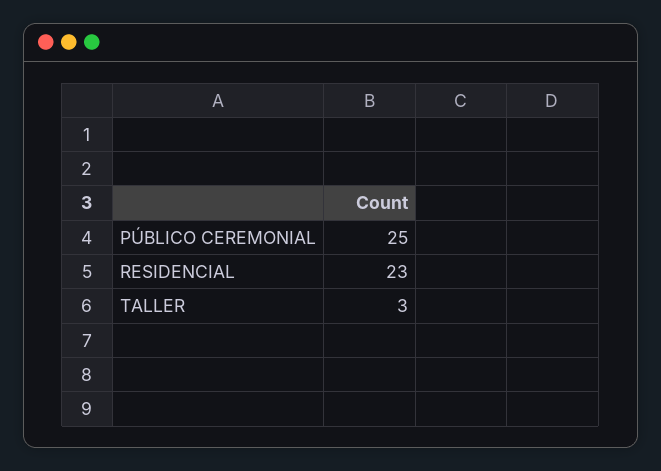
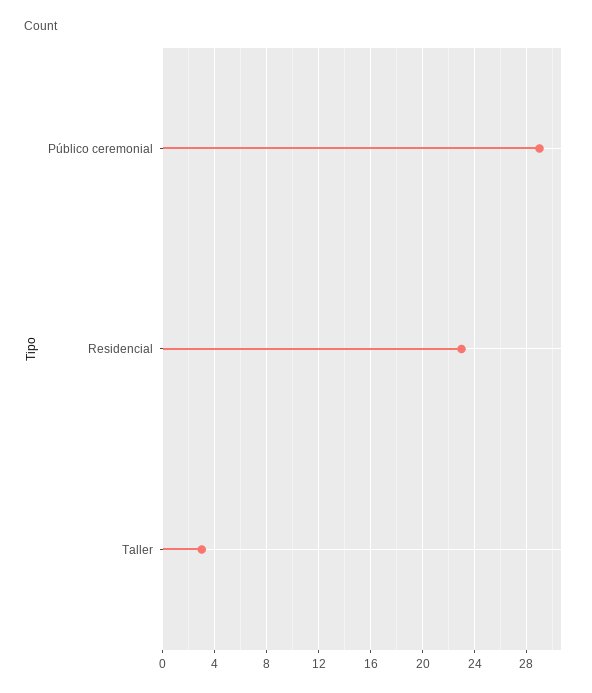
PÚBLICO CEREMONIAL: 25 -> 29

